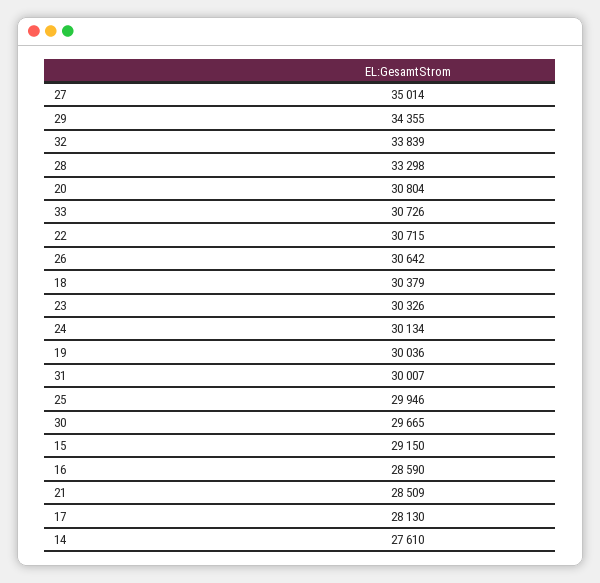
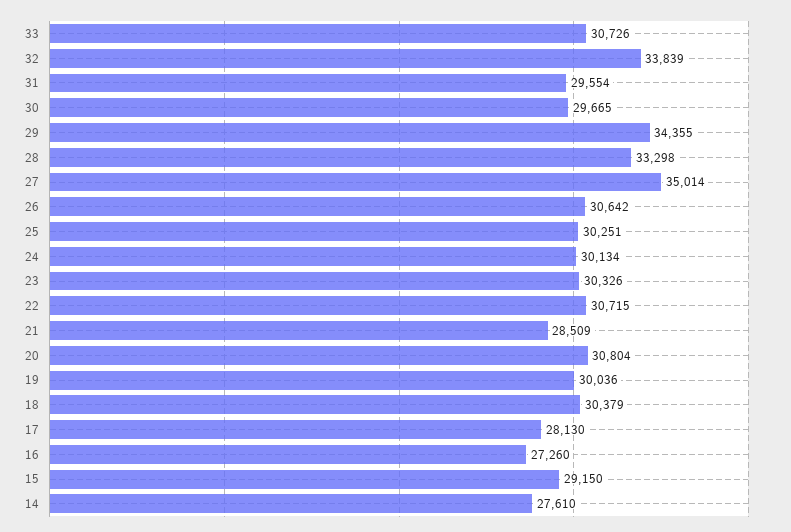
31: 30007 -> 29554
25: 29946 -> 30251
16: 28590 -> 27260

